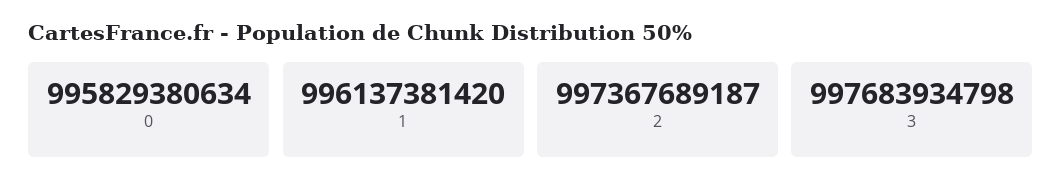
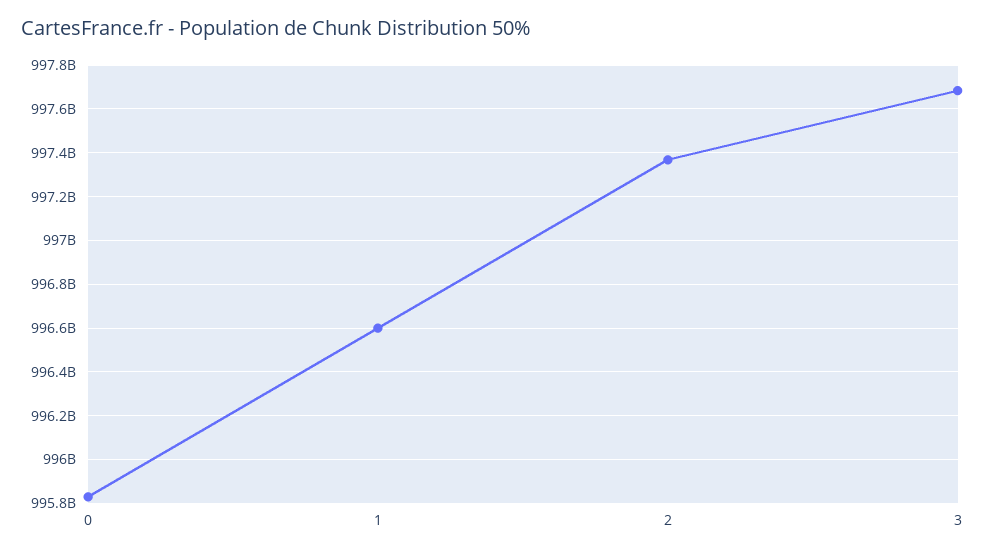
1: 996137381420 -> 996600000000

